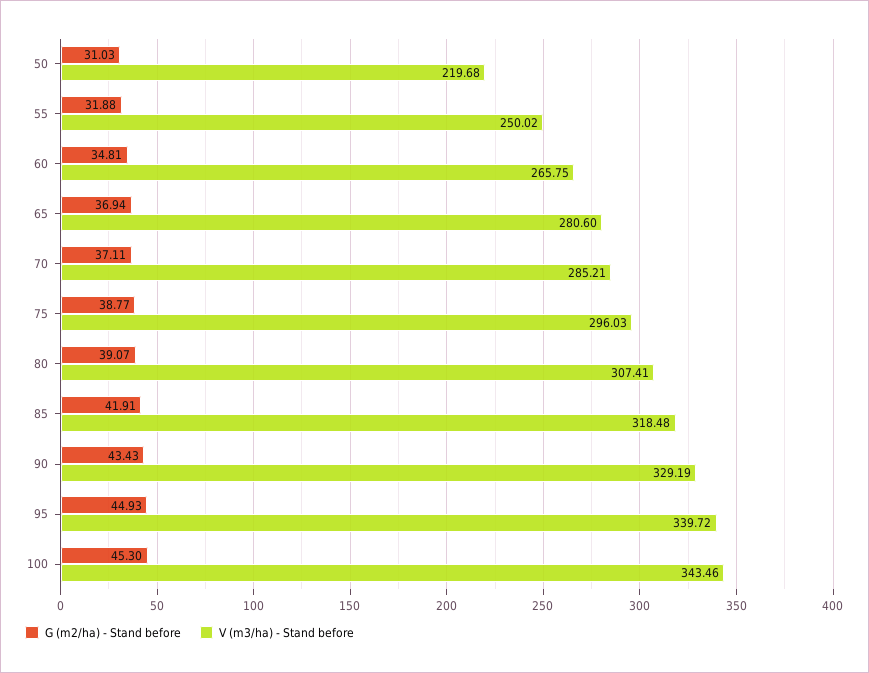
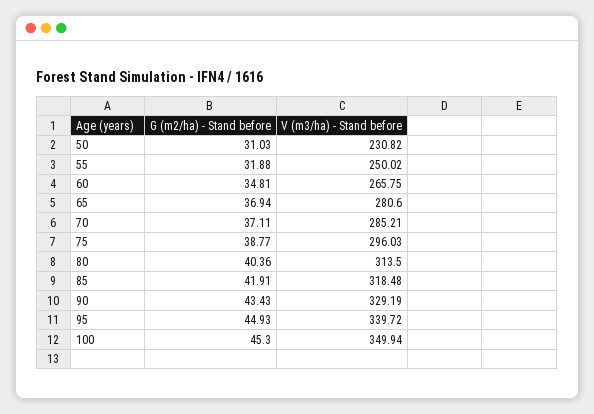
V (m3/ha) - Stand before, 50: 219.68 -> 230.82
G (m2/ha) - Stand before, 80: 39.07 -> 40.36
V (m3/ha) - Stand before, 80: 307.41 -> 313.5
V (m3/ha) - Stand before, 100: 343.46 -> 349.94

